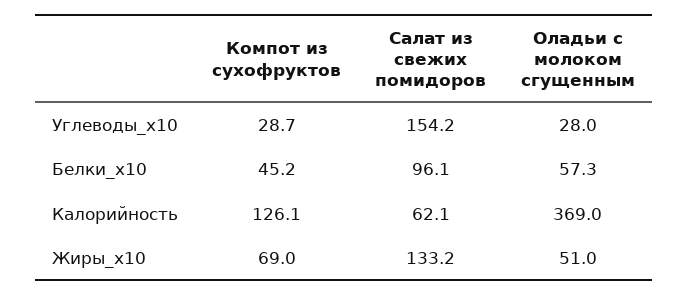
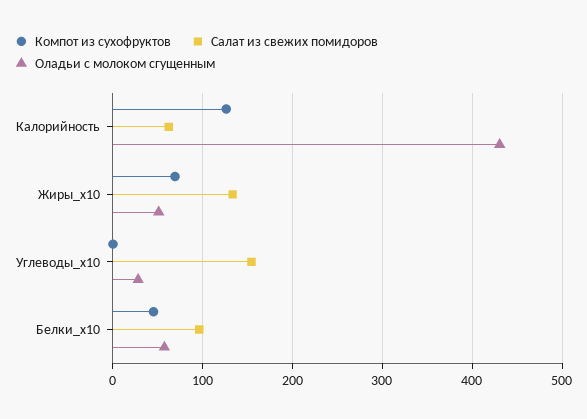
Компот из сухофруктов, Углеводы_x10: 28.7 -> 0
Оладьи с молоком сгущенным, Калорийность: 369 -> 430

